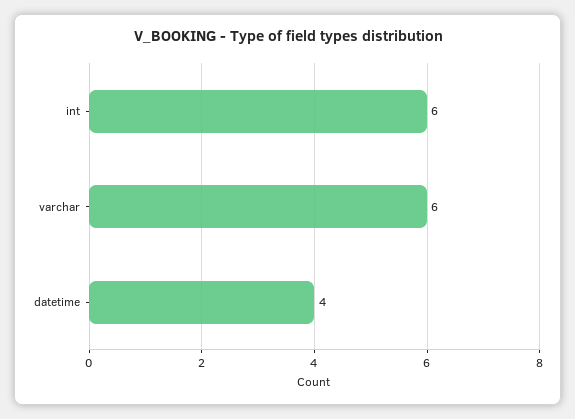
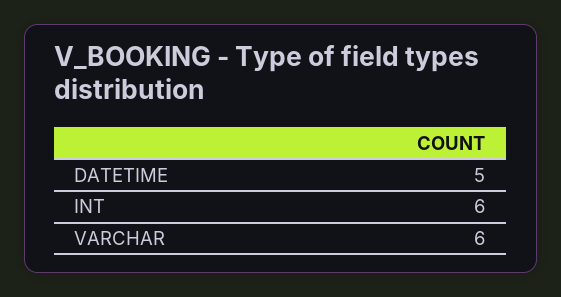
datetime: 4 -> 5

